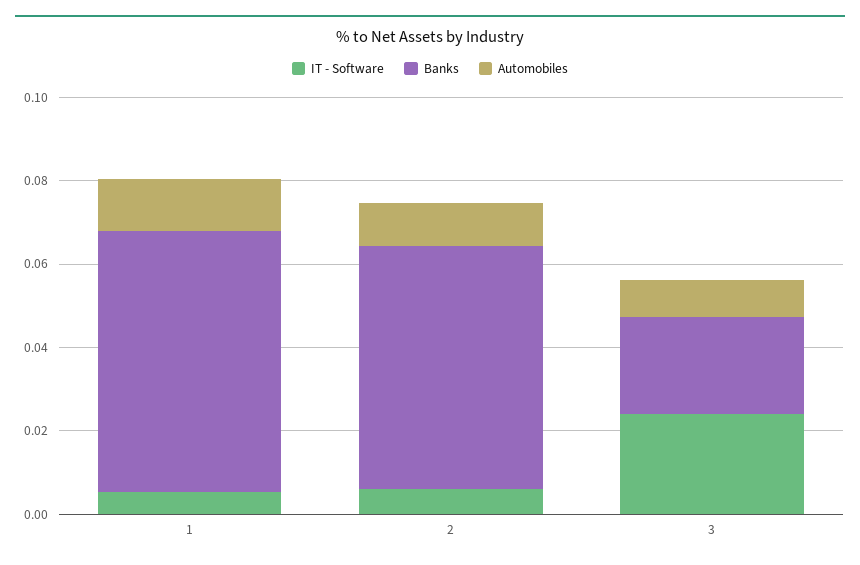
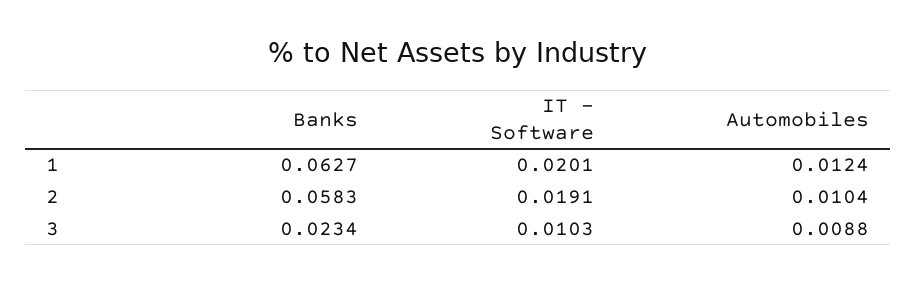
IT - Software, 1: 0.005 -> 0.0201
IT - Software, 2: 0.005 -> 0.0191
IT - Software, 3: 0.025 -> 0.0103

